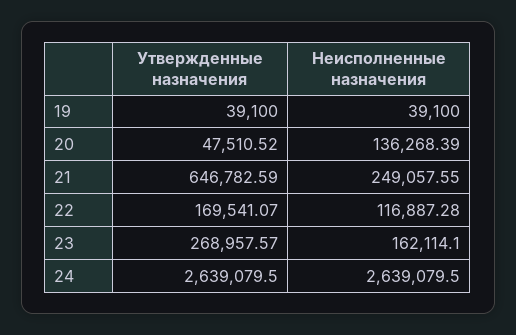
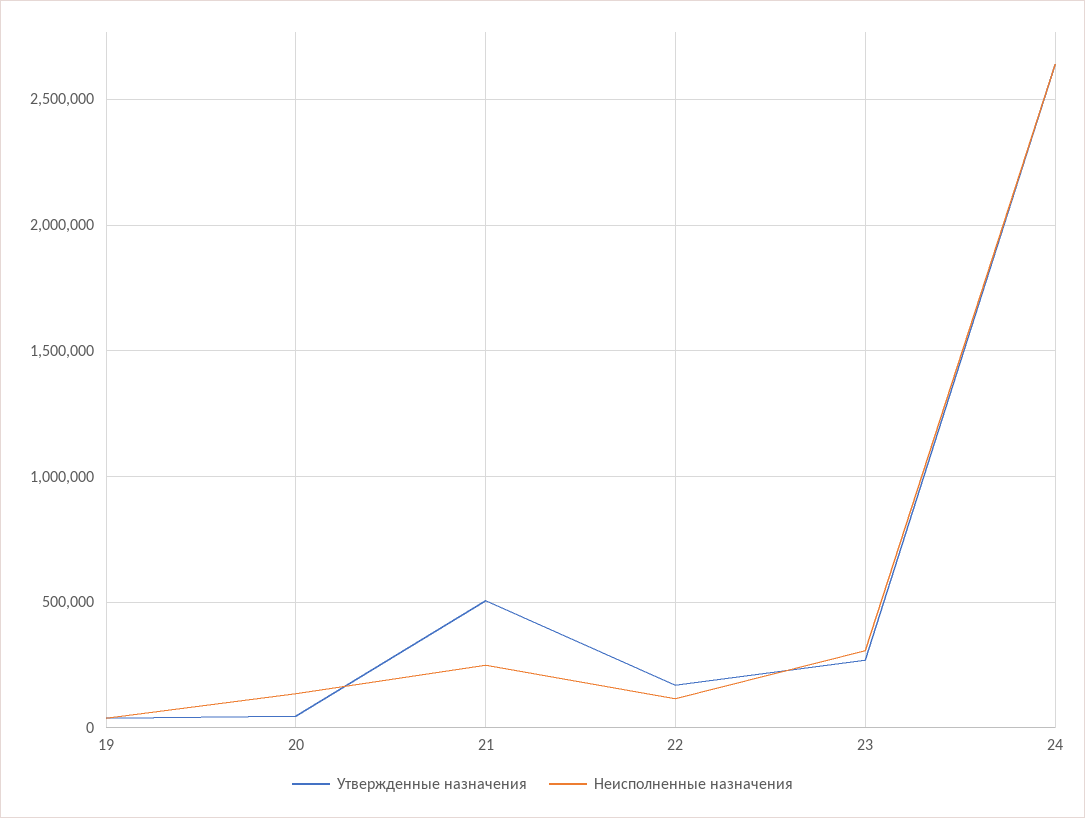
Утвержденные назначения, 21: 646782.59 -> 500000
Неисполненные назначения, 23: 162114.1 -> 300000

